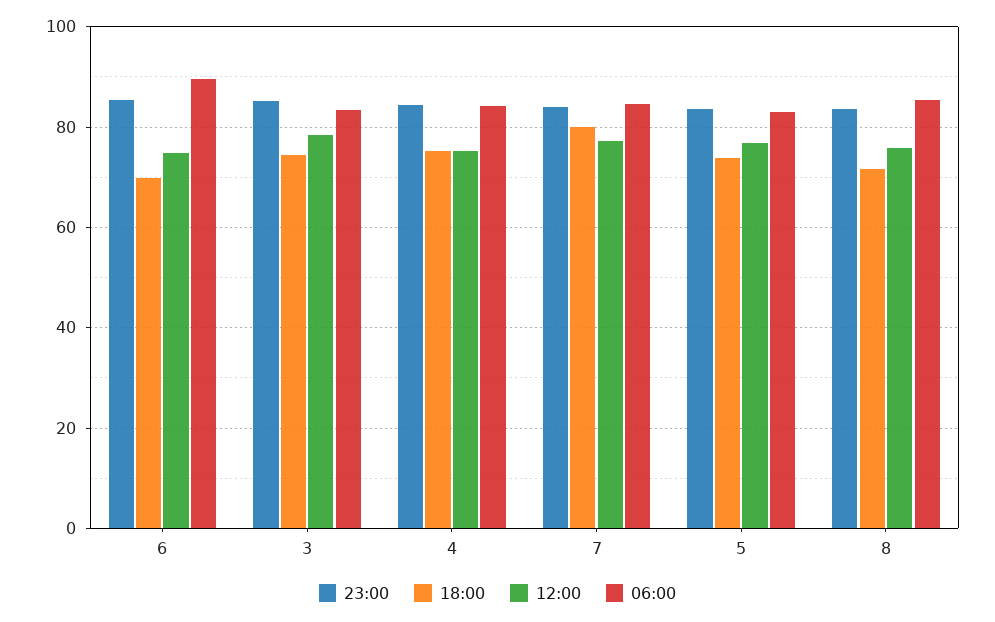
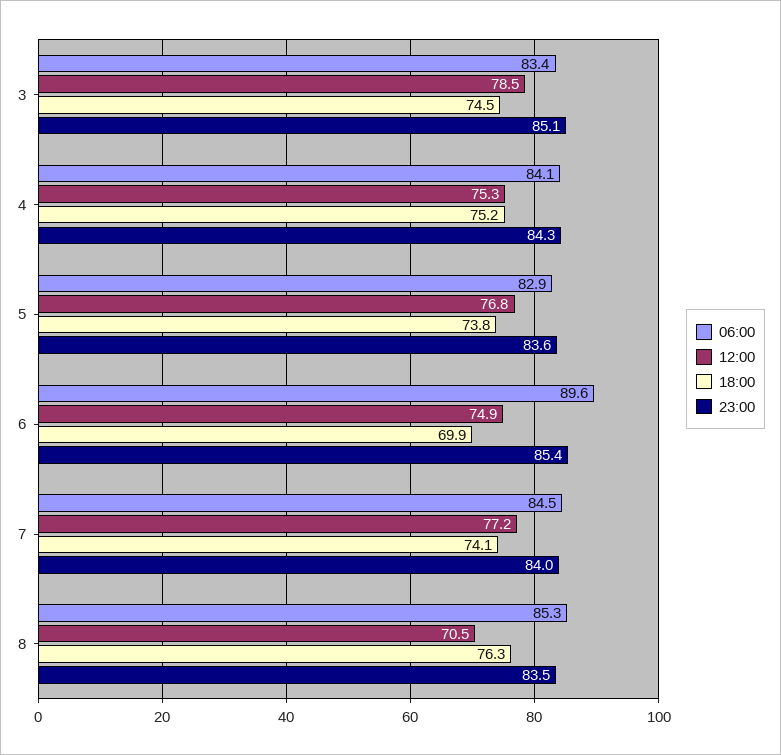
18:00, 7: 80 -> 74.1
18:00, 8: 72 -> 76.3
12:00, 8: 76 -> 70.5

